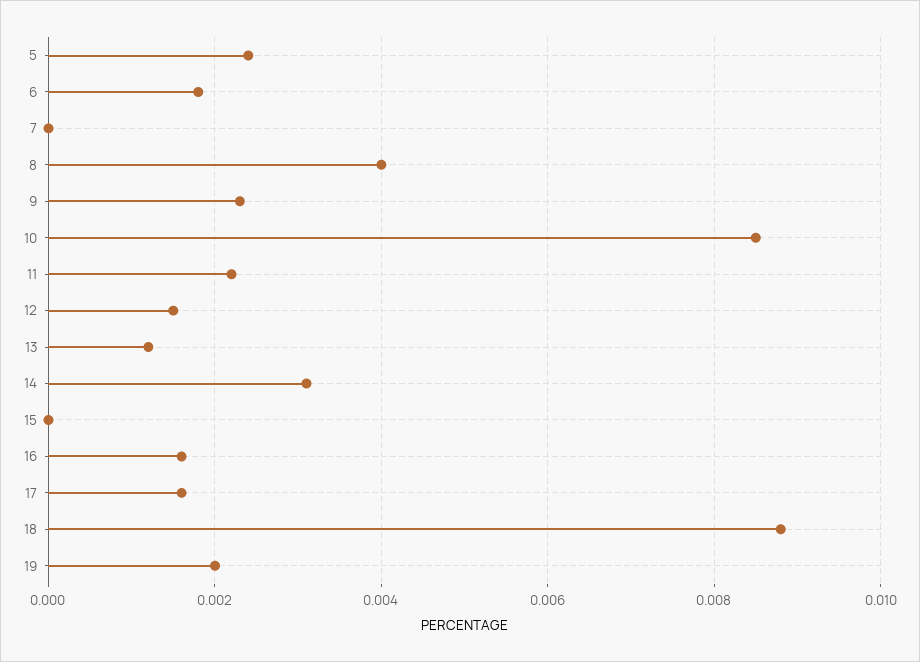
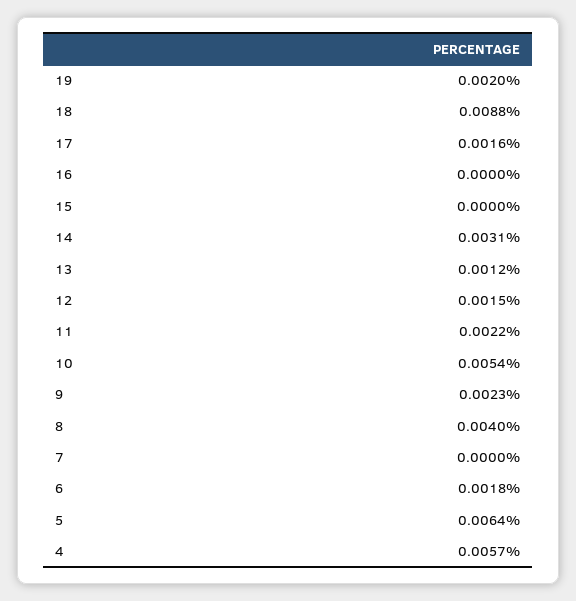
5: 0.0025 -> 0.0064
10: 0.0085 -> 0.0054
16: 0.0015 -> 0
4: none -> 0.0057

